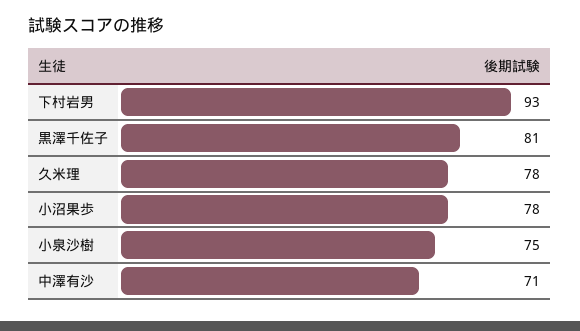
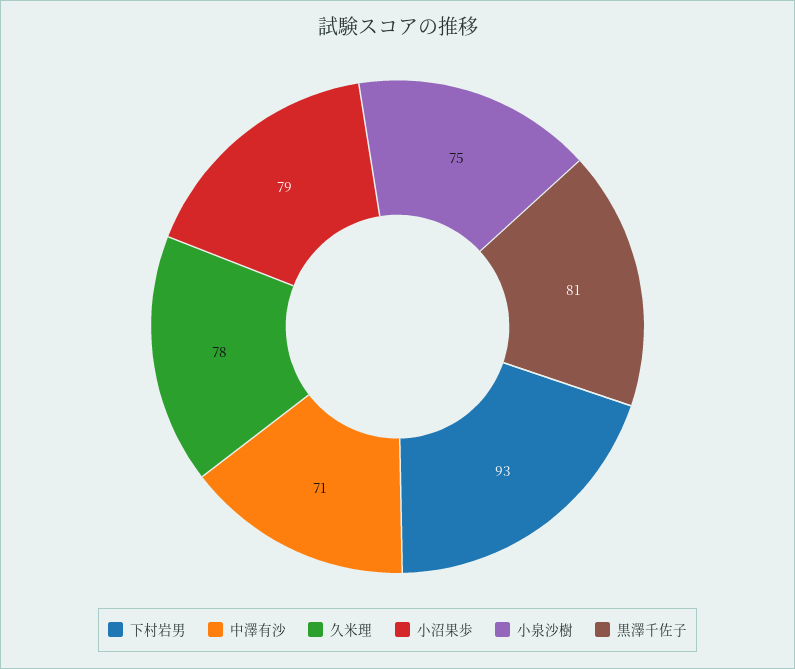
小沼果歩: 78 -> 79

